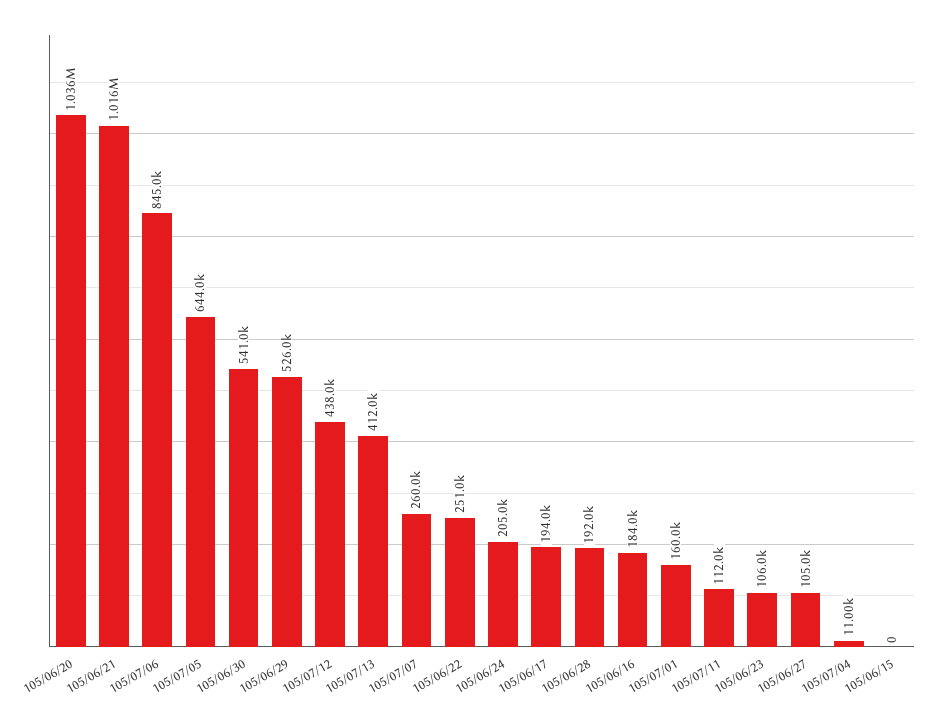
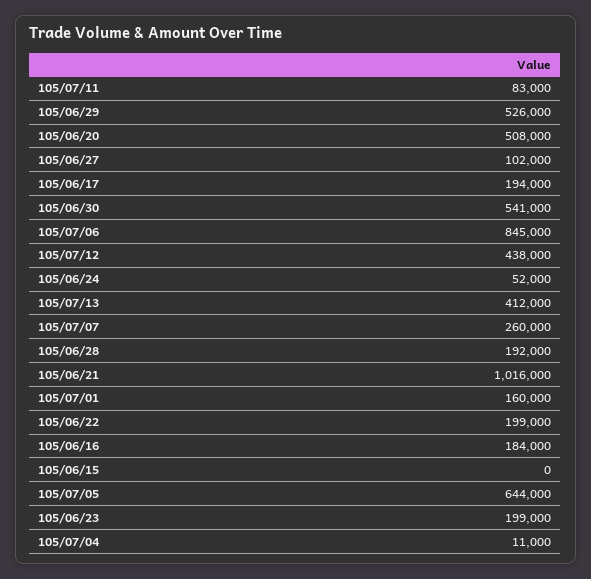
105/06/20: 1036000 -> 508000
105/06/22: 251000 -> 199000
105/06/24: 205000 -> 52000
105/07/11: 112000 -> 83000
105/06/23: 106000 -> 199000
105/06/27: 105000 -> 102000

